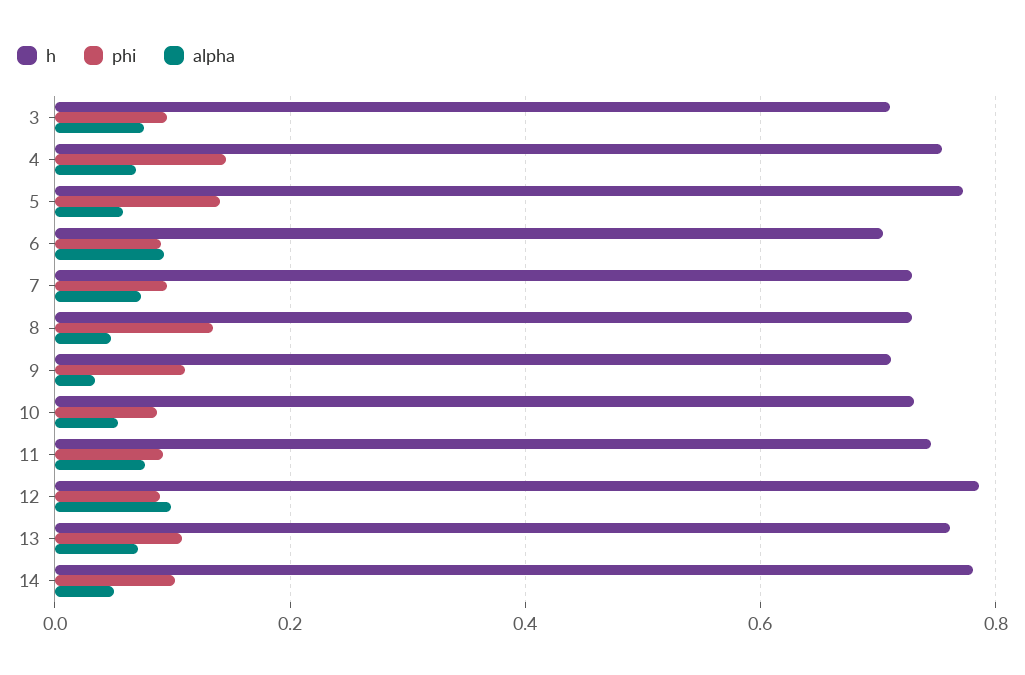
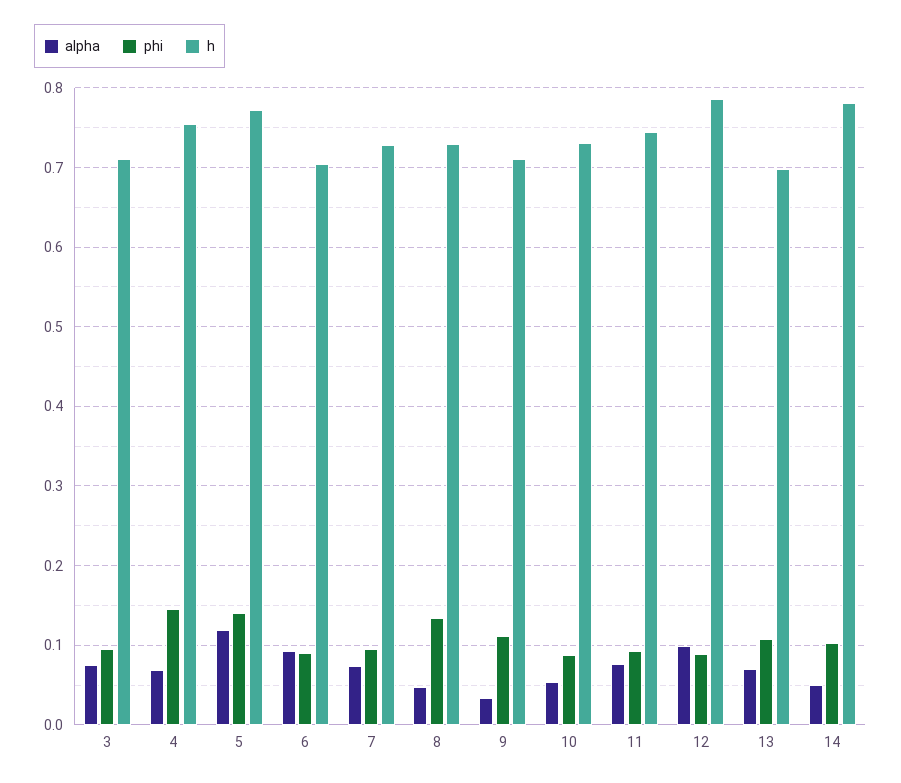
alpha, 5: 0.06 -> 0.12
h, 13: 0.76 -> 0.7

